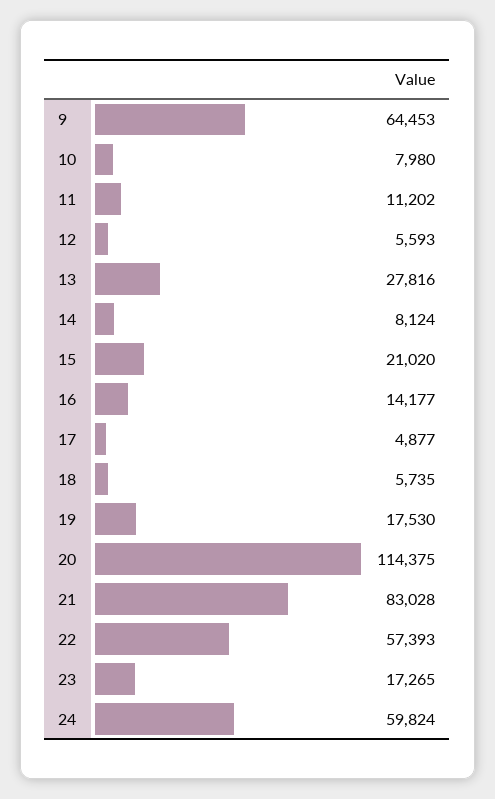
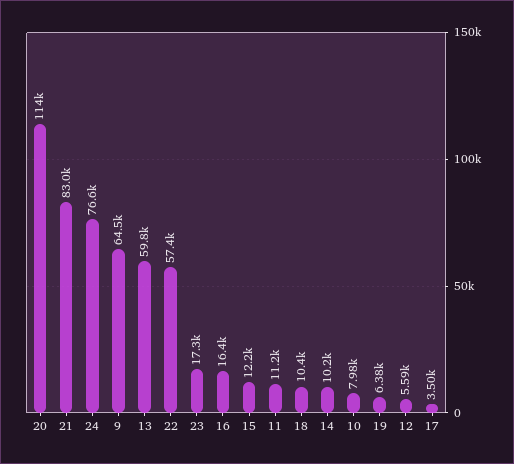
13: 27816 -> 59800
14: 8124 -> 10200
15: 21020 -> 12200
16: 14177 -> 16400
17: 4877 -> 3500
18: 5735 -> 10400
19: 17530 -> 6380
24: 59824 -> 76600

